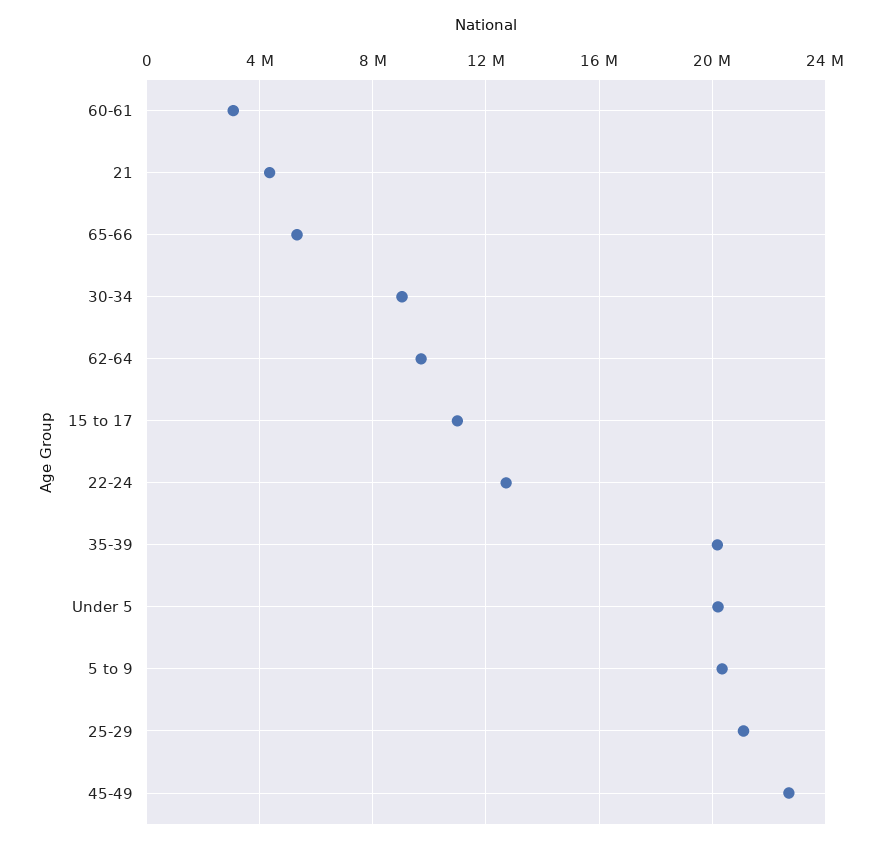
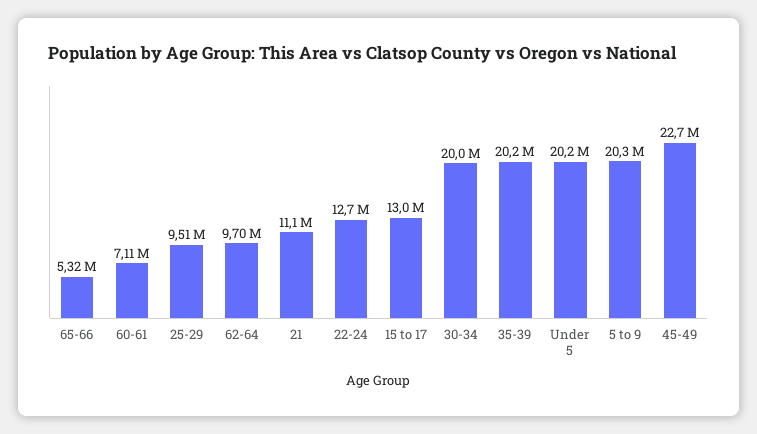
60-61: 3000000 -> 7110000
21: 4500000 -> 11100000
30-34: 9000000 -> 20000000
15 to 17: 11000000 -> 13000000
25-29: 21000000 -> 9510000

